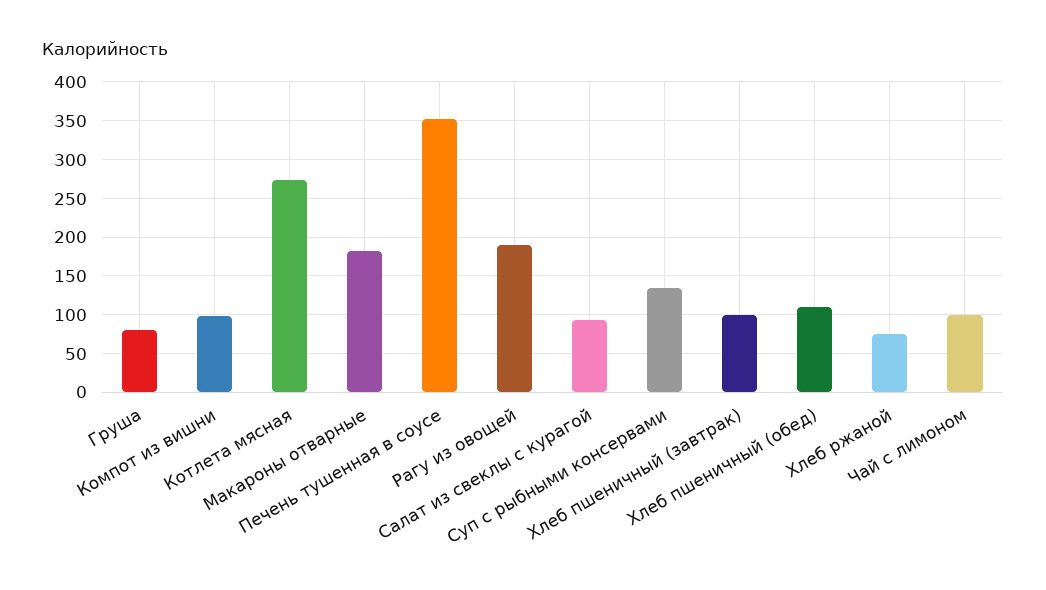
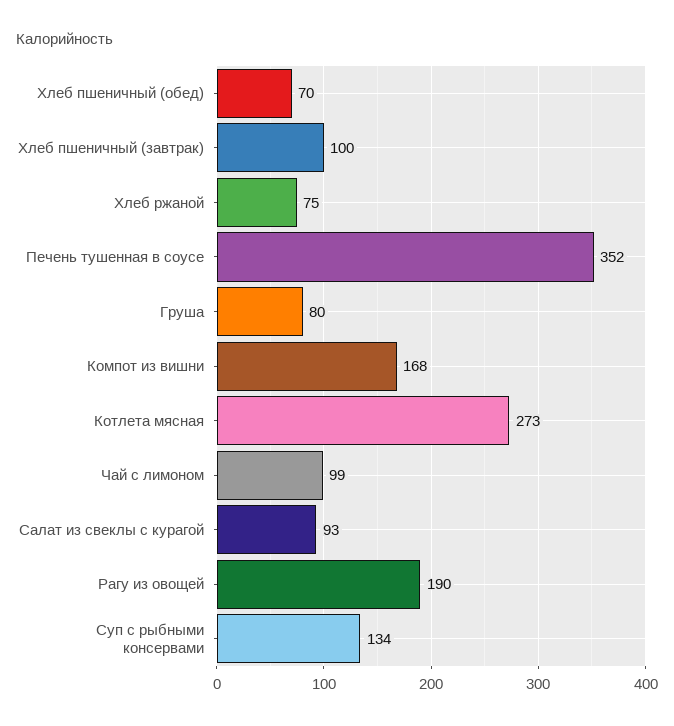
Компот из вишни: 100 -> 168
Макароны отварные: 180 -> none
Хлеб пшеничный (обед): 110 -> 70

